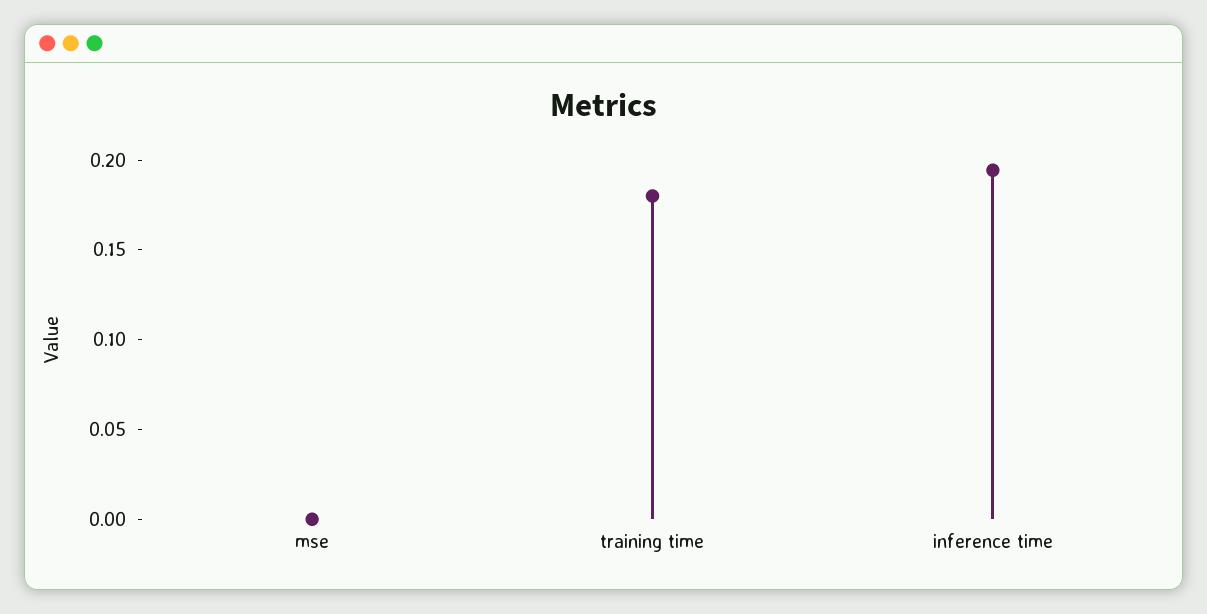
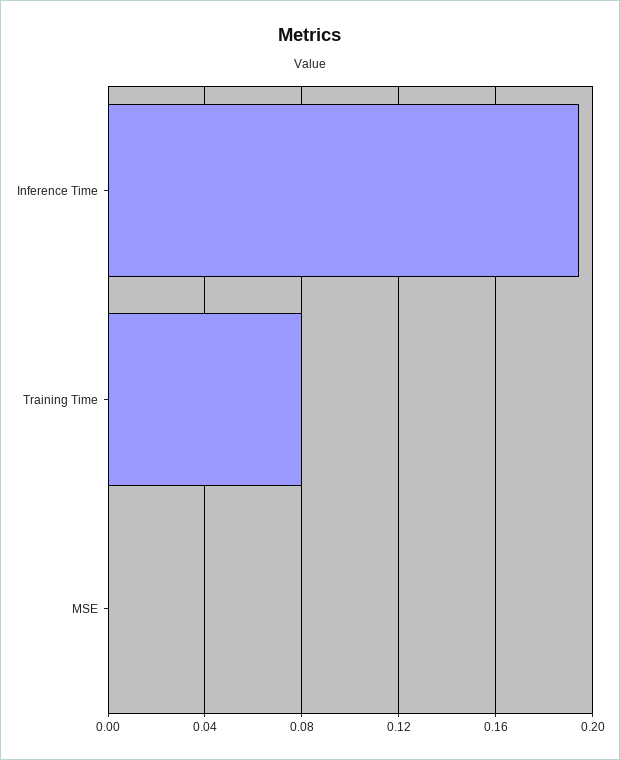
training time: 0.18 -> 0.08

